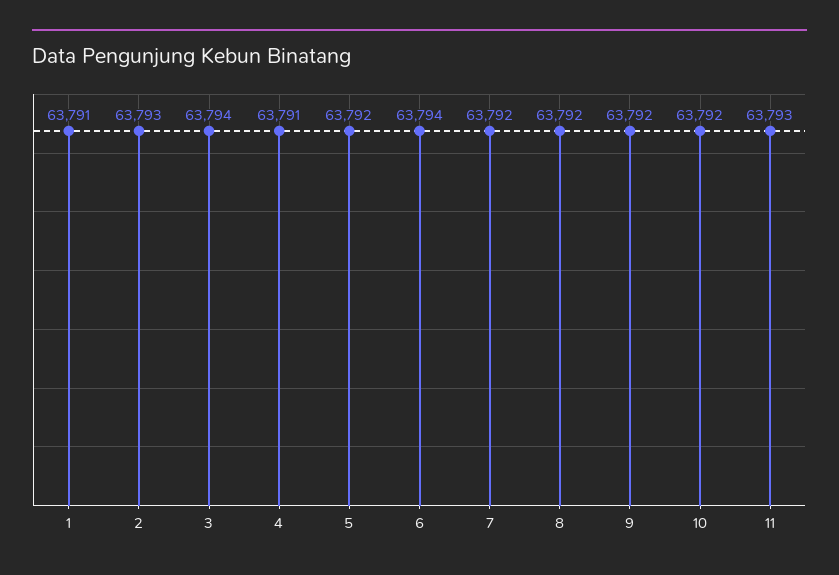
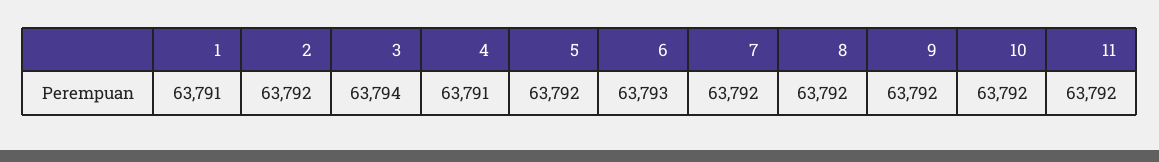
2: 63793 -> 63792
6: 63794 -> 63793
11: 63793 -> 63792

